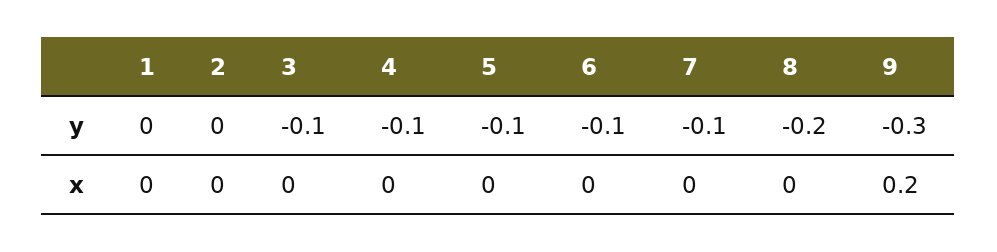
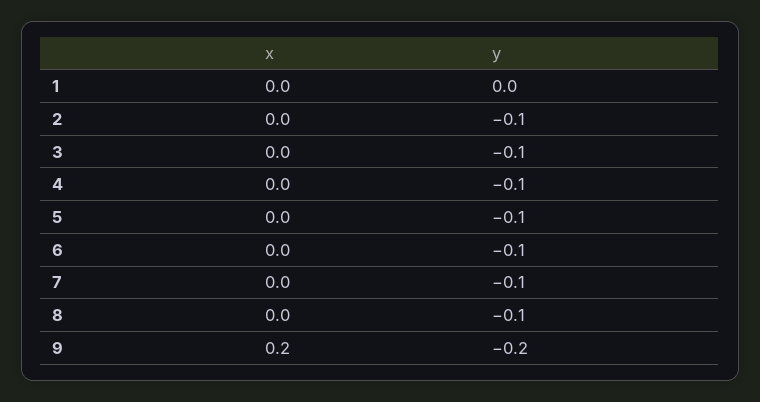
2, y: 0 -> -0.1
8, y: -0.2 -> -0.1
9, y: -0.3 -> -0.2

